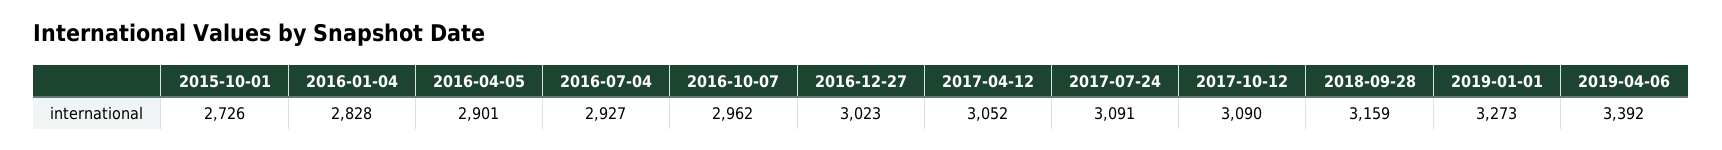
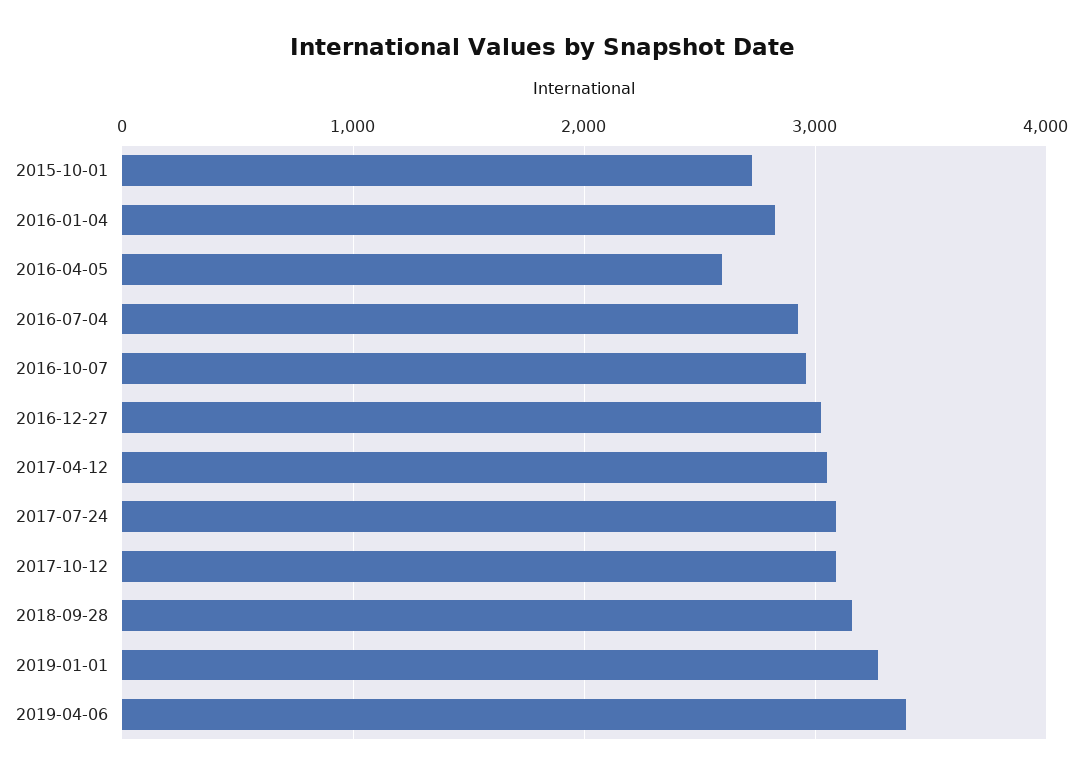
2016-04-05: 2901 -> 2600

